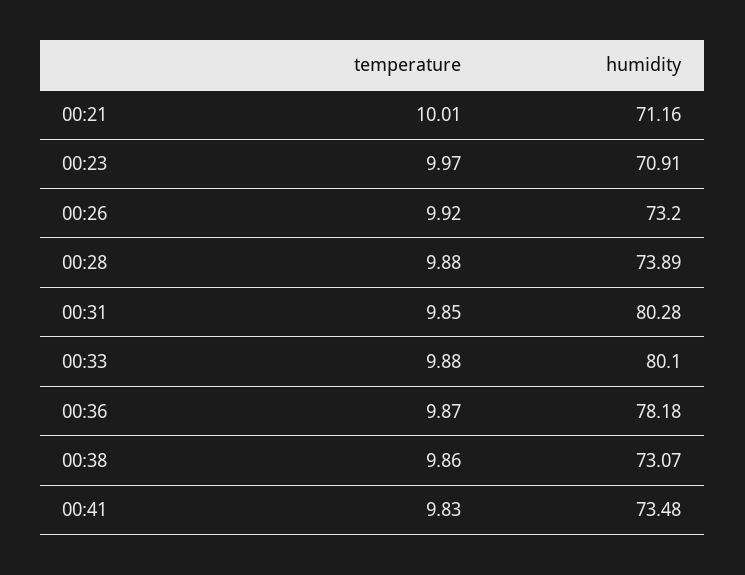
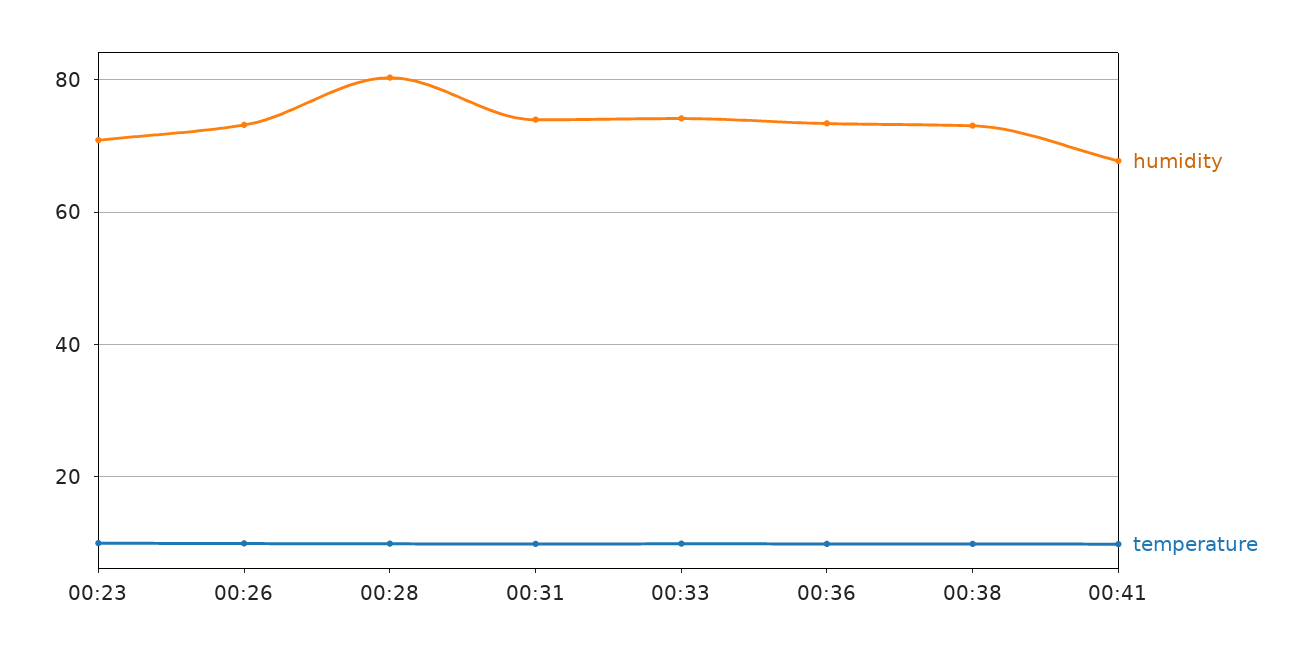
temperature, 00:21: 10.01 -> none
humidity, 00:21: 71.16 -> none
humidity, 00:28: 73.89 -> 80
humidity, 00:31: 80.28 -> 74
humidity, 00:33: 80.1 -> 74
humidity, 00:36: 78.18 -> 74
humidity, 00:41: 73.48 -> 68

